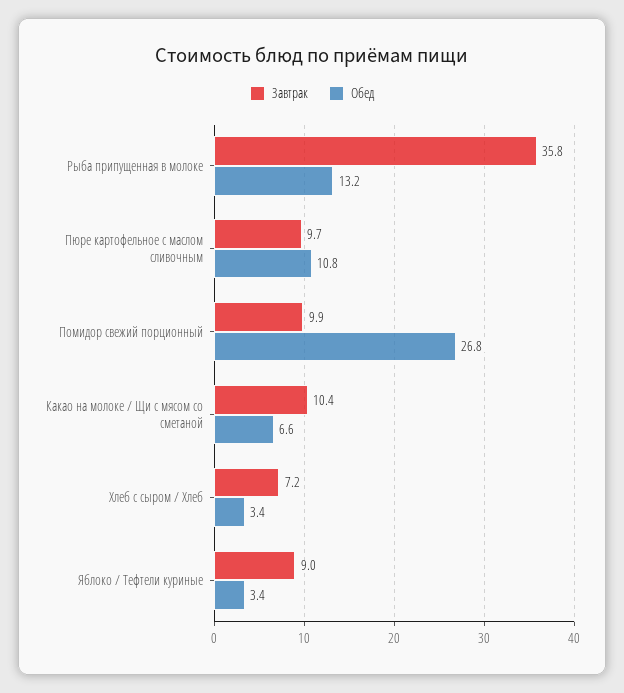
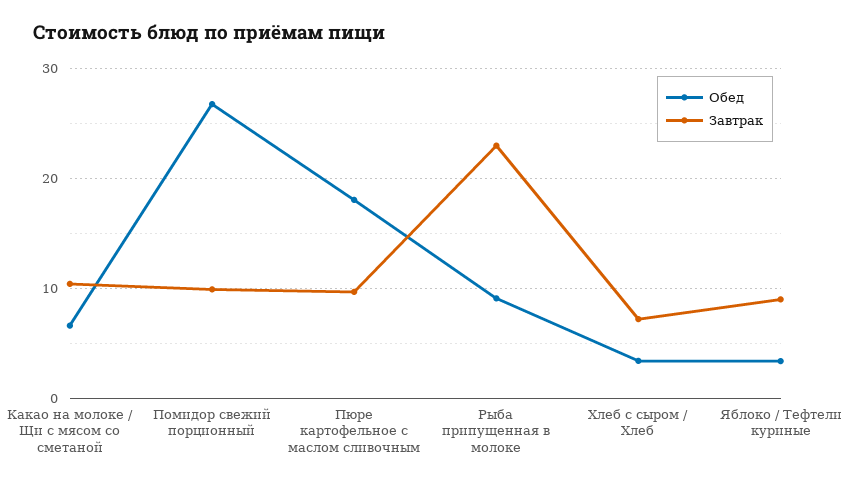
Завтрак, Рыба припущенная в молоке: 35.8 -> 23
Обед, Рыба припущенная в молоке: 13.2 -> 9
Обед, Пюре картофельное с маслом сливочным: 10.8 -> 18

